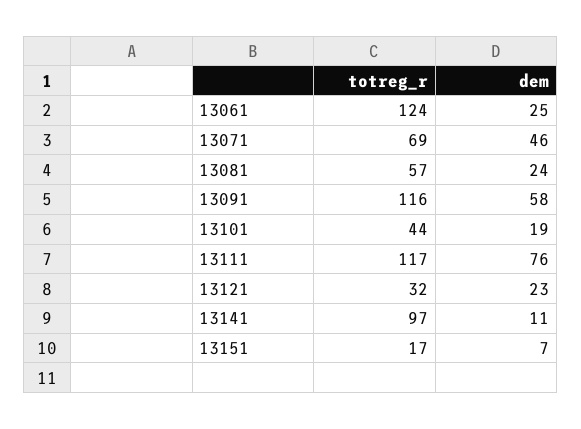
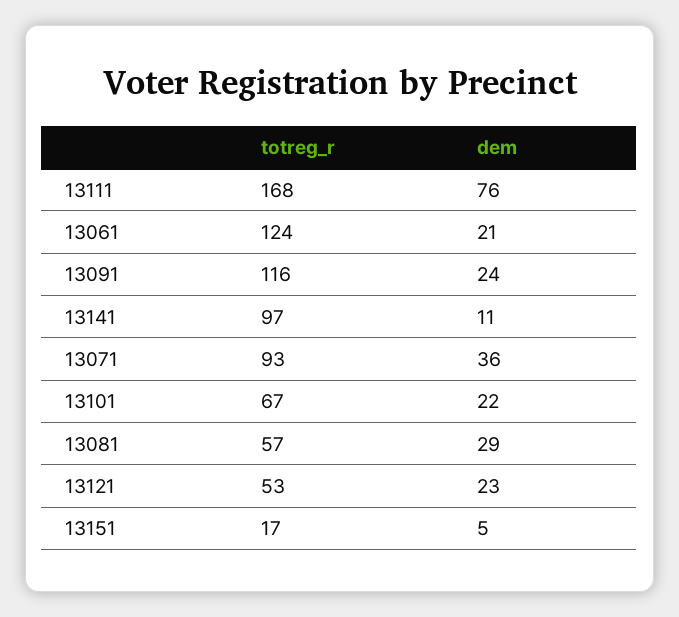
dem, 13061: 25 -> 21
totreg_r, 13071: 69 -> 93
dem, 13071: 46 -> 36
dem, 13081: 24 -> 29
dem, 13091: 58 -> 24
totreg_r, 13101: 44 -> 67
dem, 13101: 19 -> 22
totreg_r, 13111: 117 -> 168
totreg_r, 13121: 32 -> 53
dem, 13151: 7 -> 5

